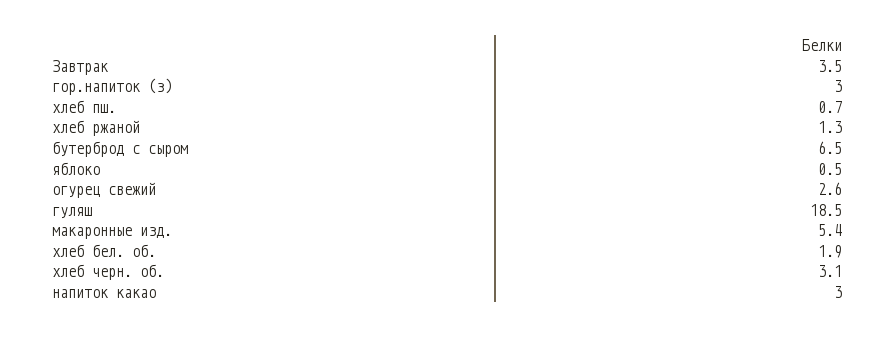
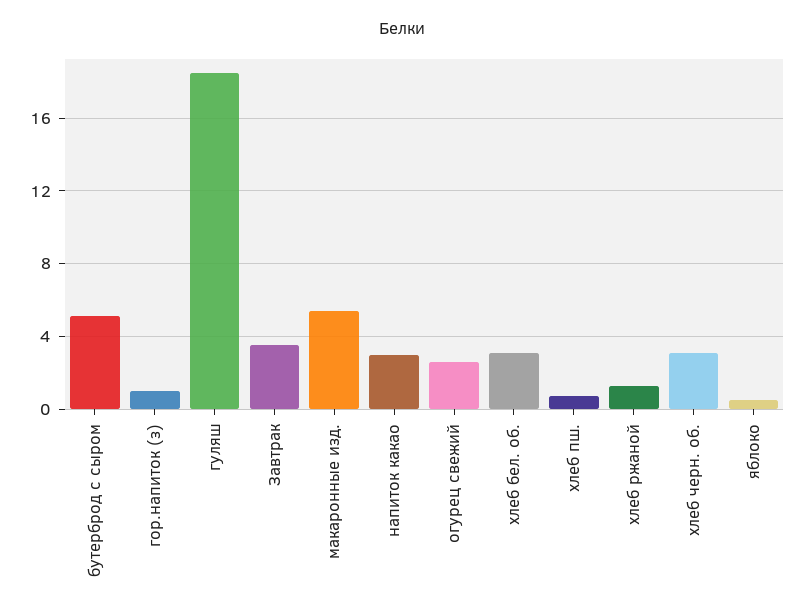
гор.напиток (з): 3 -> 1
бутерброд с сыром: 6.5 -> 5
хлеб бел. об.: 1.9 -> 3

